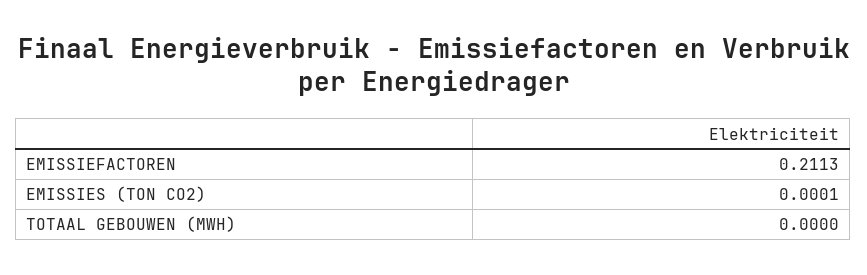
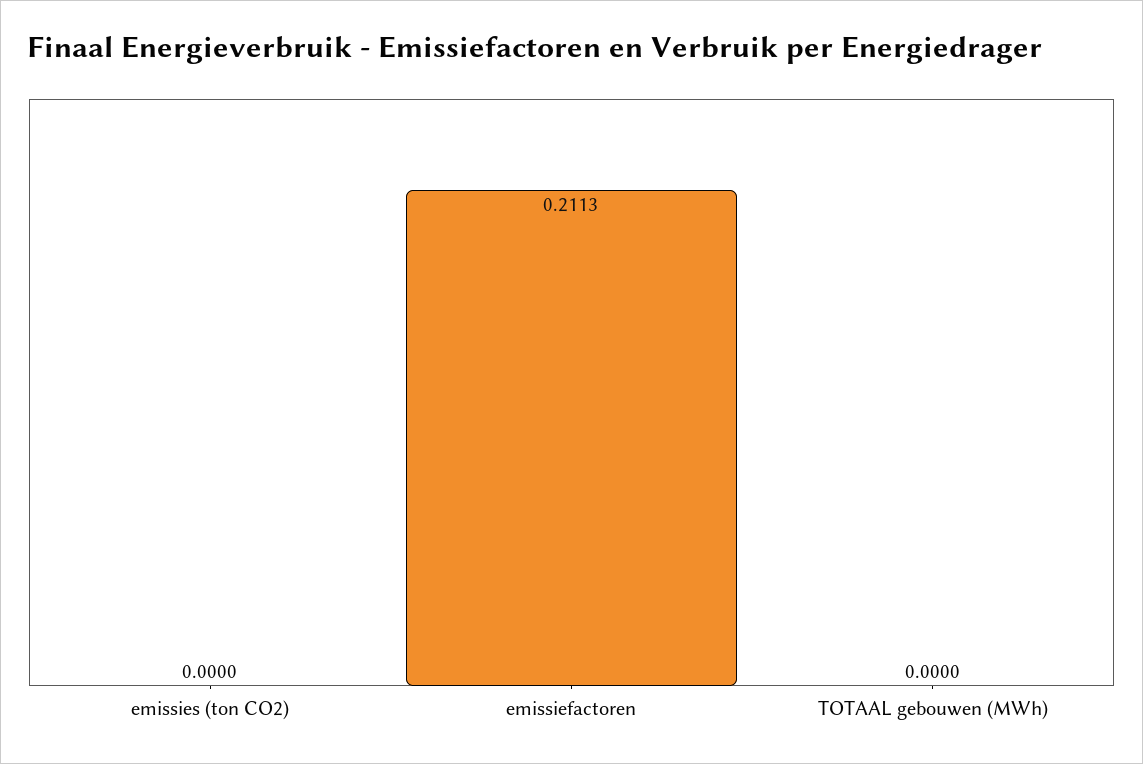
EMISSIES (TON CO2): 0.0001 -> 0

